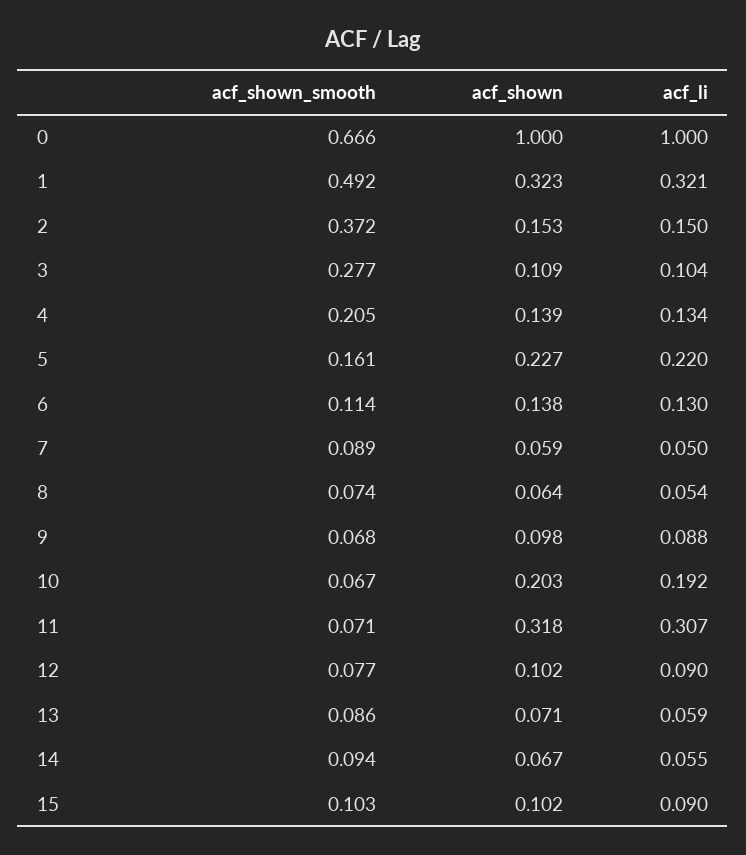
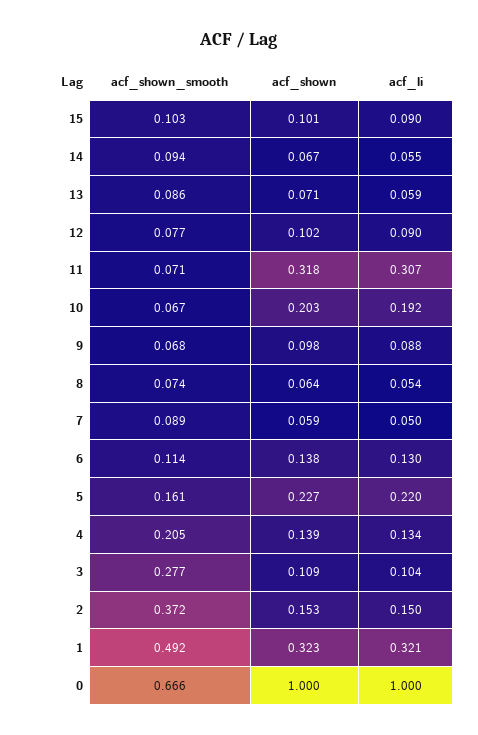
acf_shown, 15: 0.102 -> 0.101

